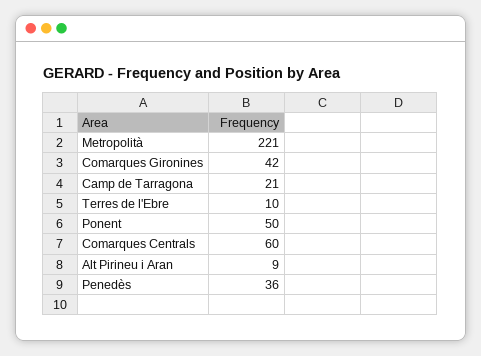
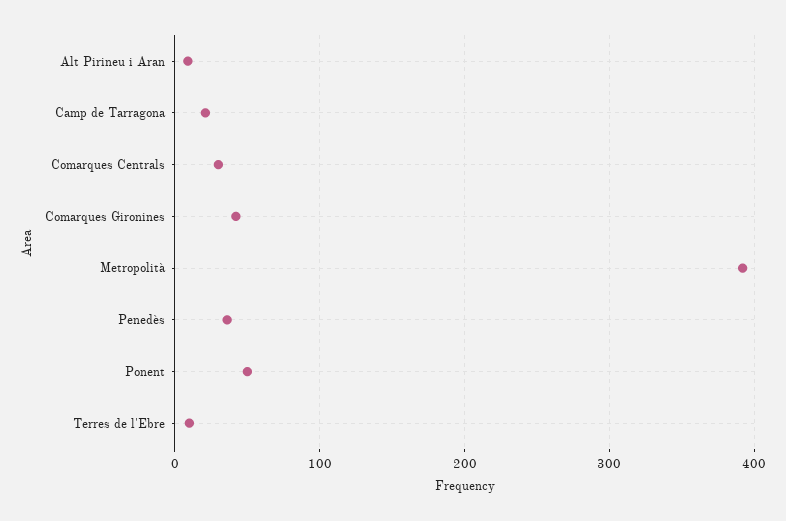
Metropolità: 221 -> 390
Comarques Centrals: 60 -> 30

